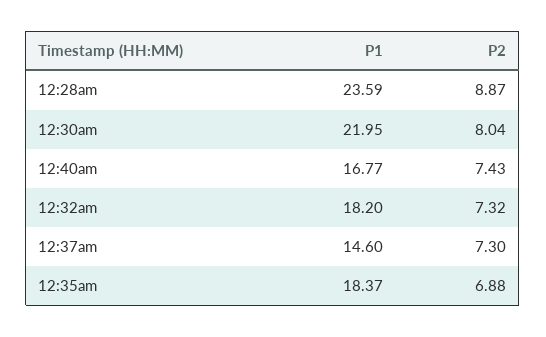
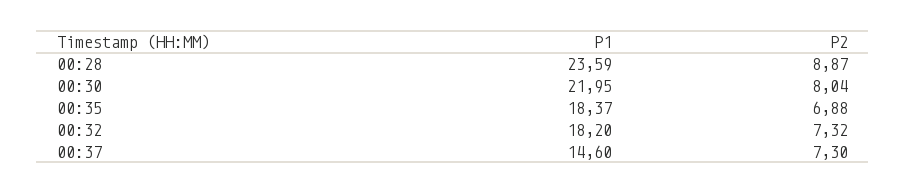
P1, 12:40am: 16.77 -> none
P2, 12:40am: 7.43 -> none

